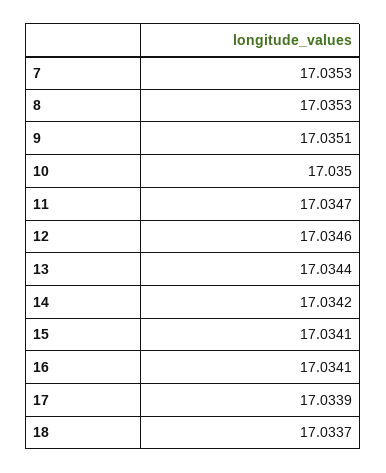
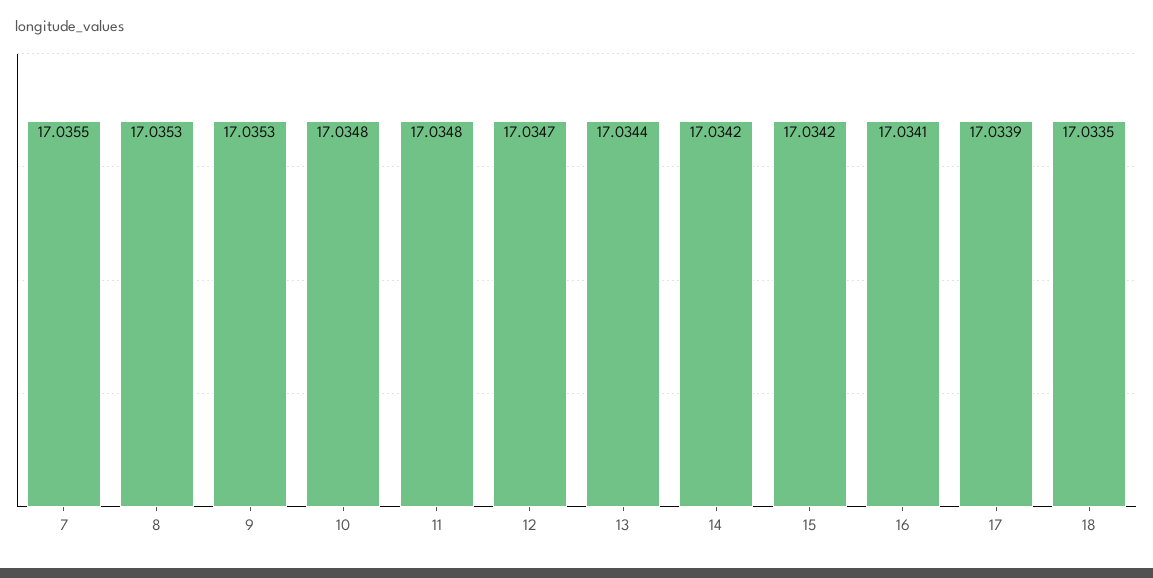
7: 17.0353 -> 17.0355
9: 17.0351 -> 17.0353
10: 17.035 -> 17.0348
11: 17.0347 -> 17.0348
12: 17.0346 -> 17.0347
15: 17.0341 -> 17.0342
18: 17.0337 -> 17.0335

